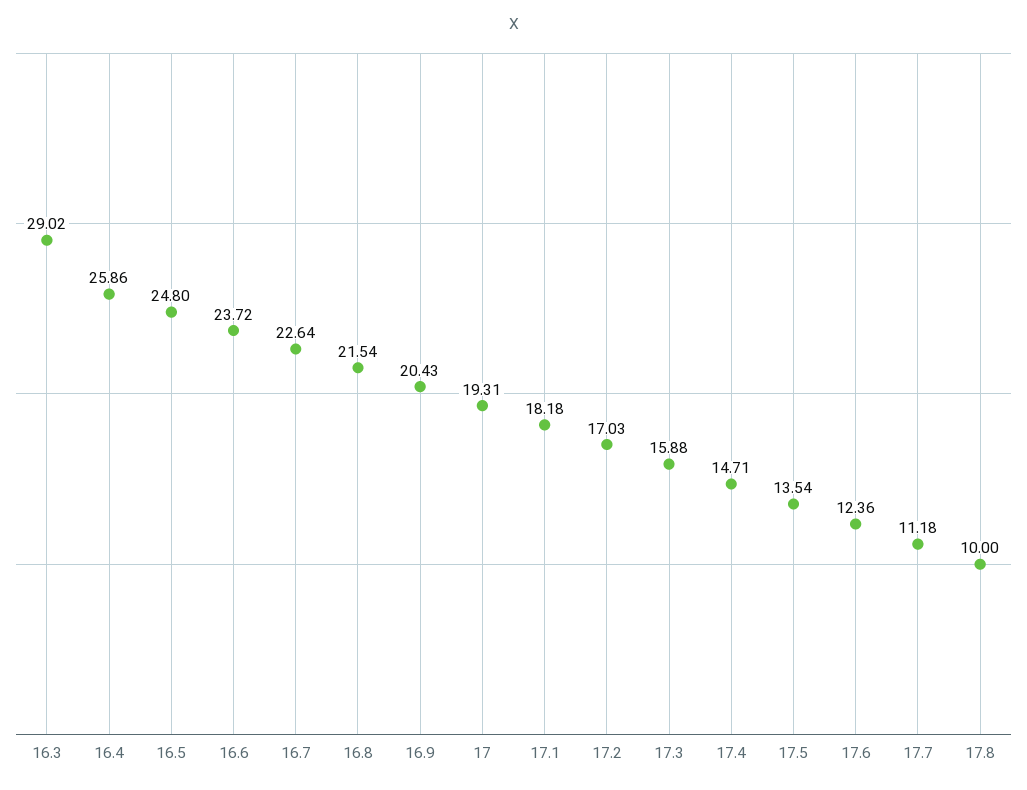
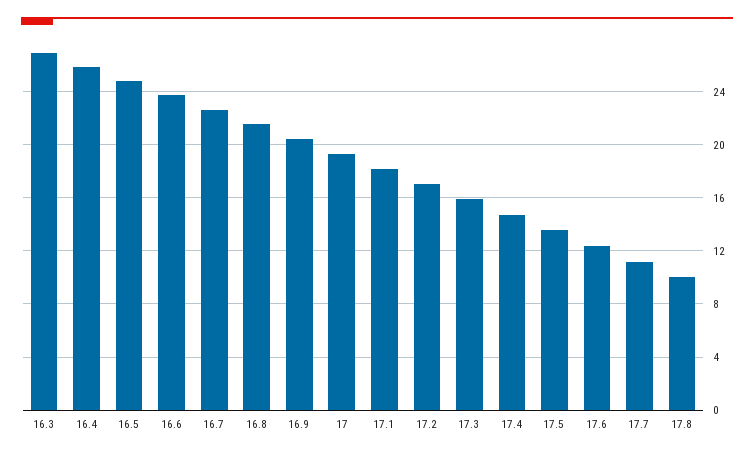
16.3: 29.02 -> 27

